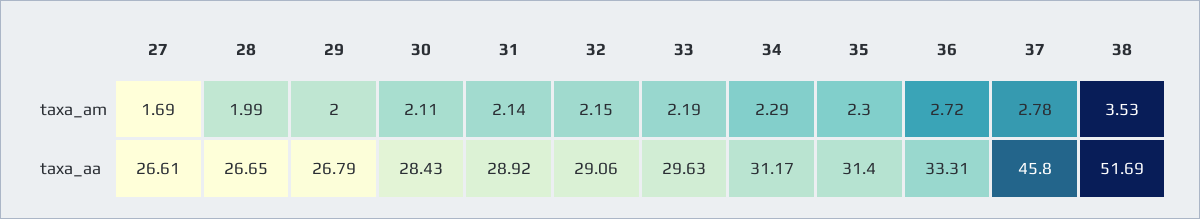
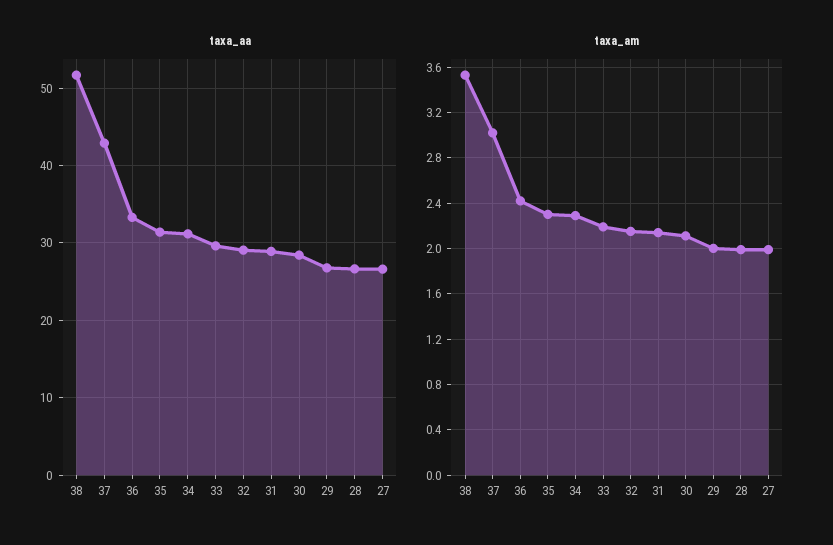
taxa_am, 27: 1.69 -> 2
taxa_am, 36: 2.72 -> 2.4
taxa_am, 37: 2.78 -> 3
taxa_aa, 37: 45.8 -> 43

